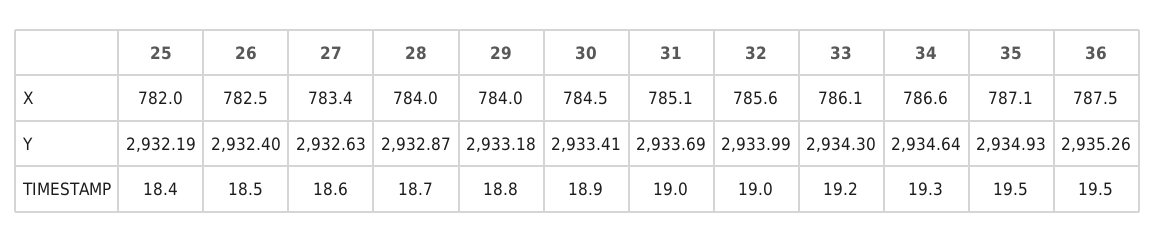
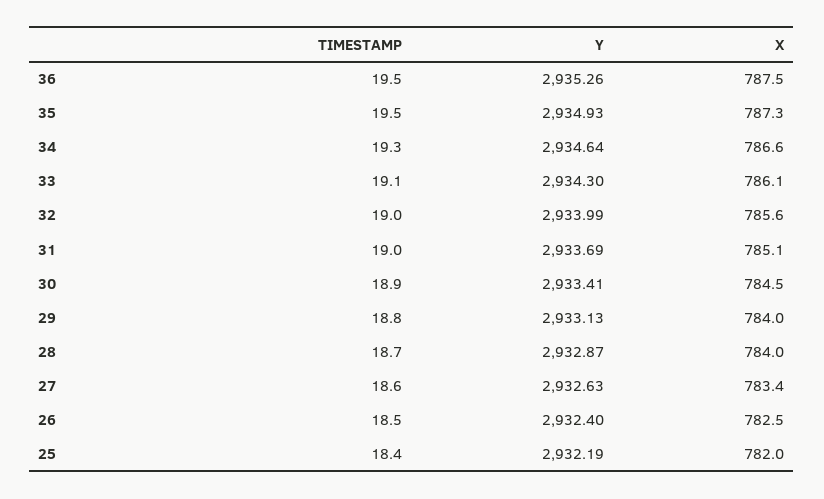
35, X: 787.1 -> 787.3
29, Y: 2933.18 -> 2933.13
33, TIMESTAMP: 19.2 -> 19.1

